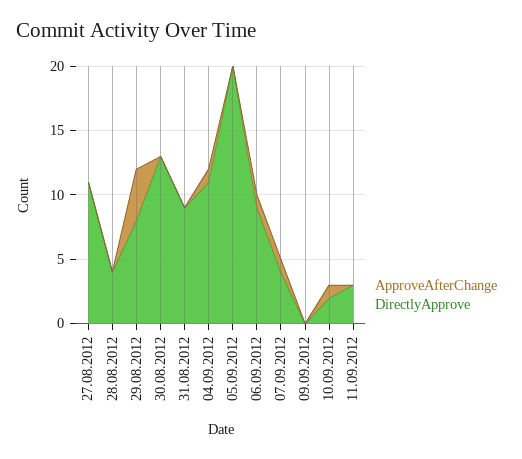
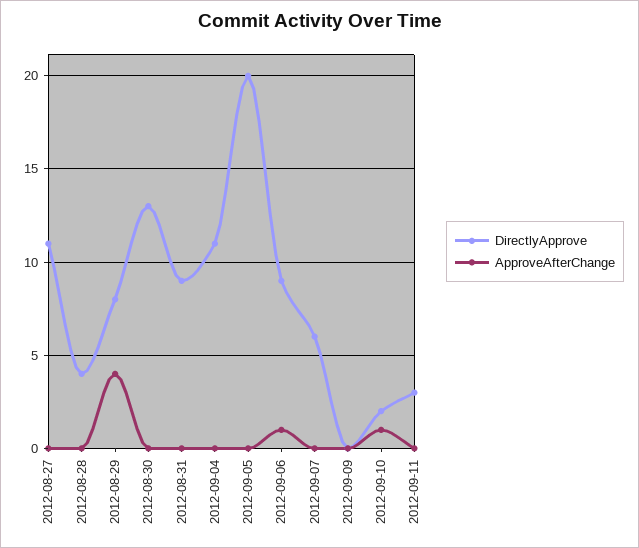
ApproveAfterChange, 04.09.2012: 1 -> 0
ApproveAfterChange, 07.09.2012: 1 -> 0
DirectlyApprove, 07.09.2012: 4 -> 6

